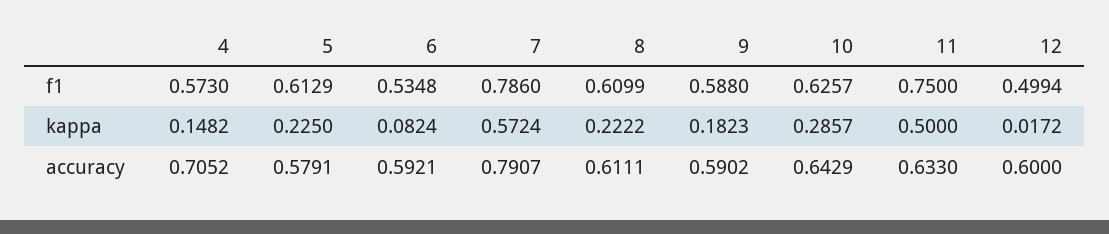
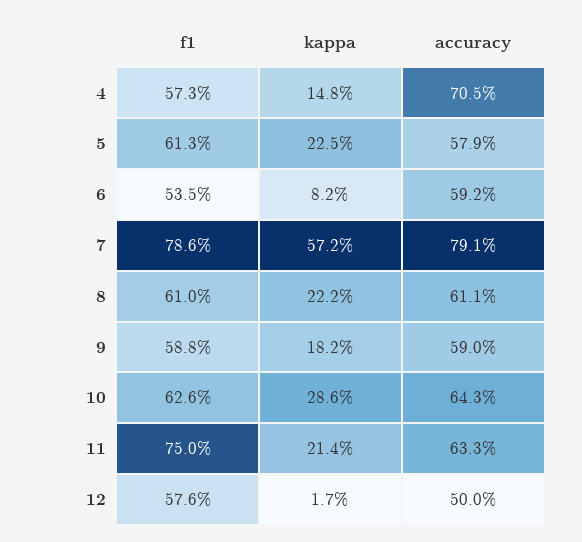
12, f1: 0.4994 -> 0.576
11, kappa: 0.5 -> 0.214
12, accuracy: 0.6 -> 0.5

